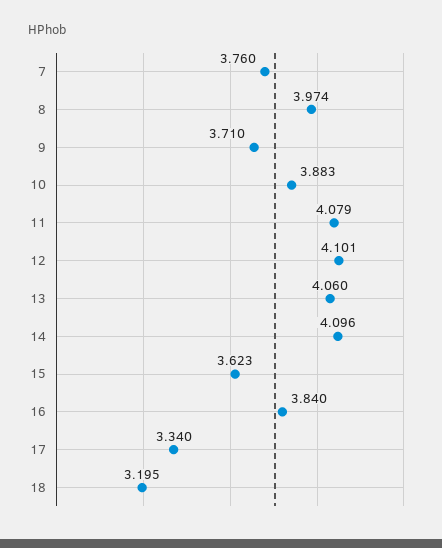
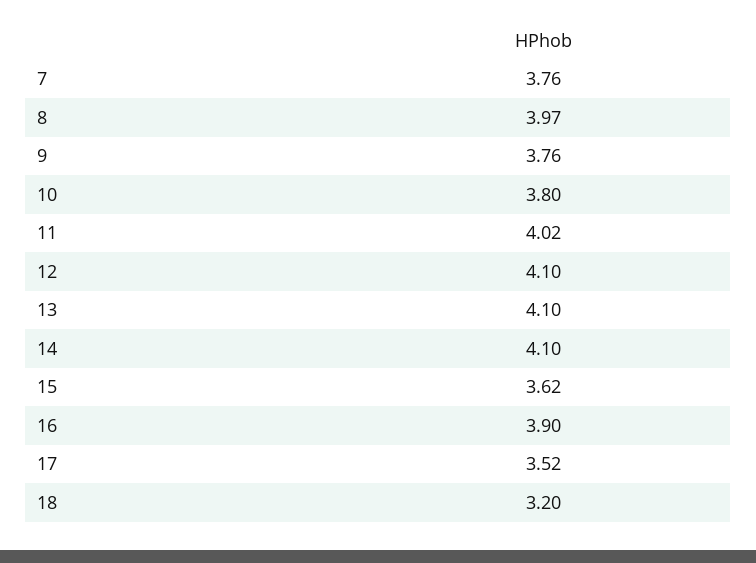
9: 3.71 -> 3.76
10: 3.883 -> 3.8
11: 4.079 -> 4.02
13: 4.06 -> 4.1
16: 3.84 -> 3.9
17: 3.34 -> 3.52

